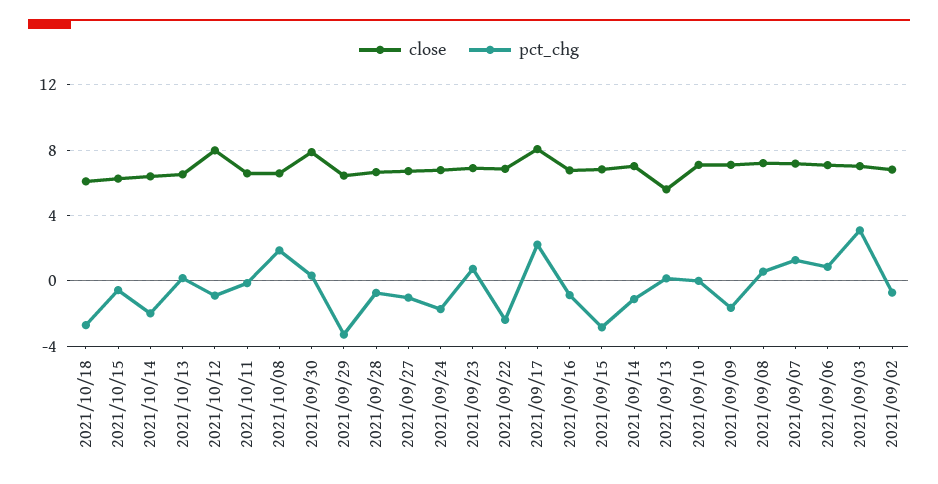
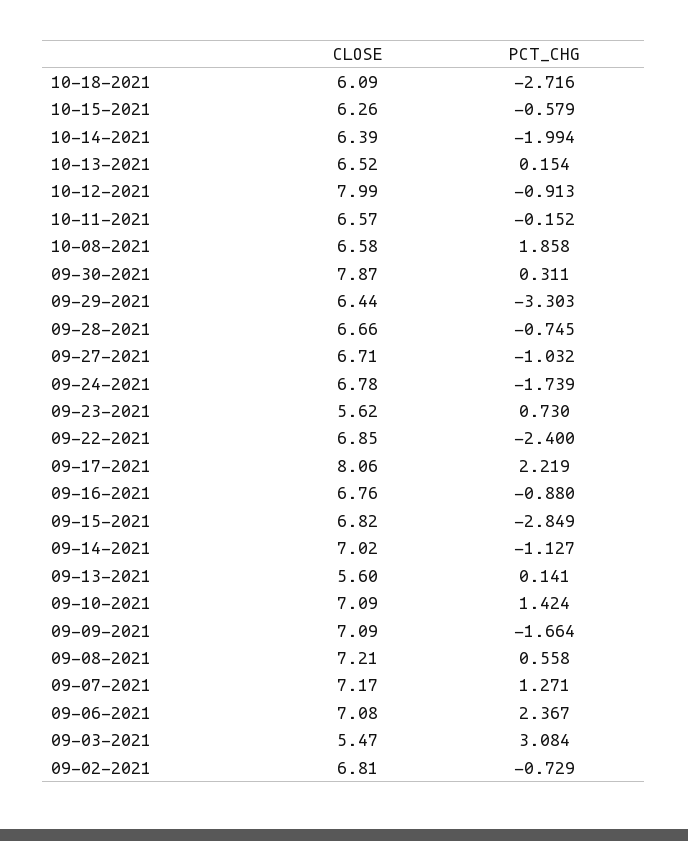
close, 2021/09/23: 7 -> 5.62
pct_chg, 2021/09/10: 0 -> 1.424
pct_chg, 2021/09/06: 1 -> 2.367
close, 2021/09/03: 7 -> 5.47

